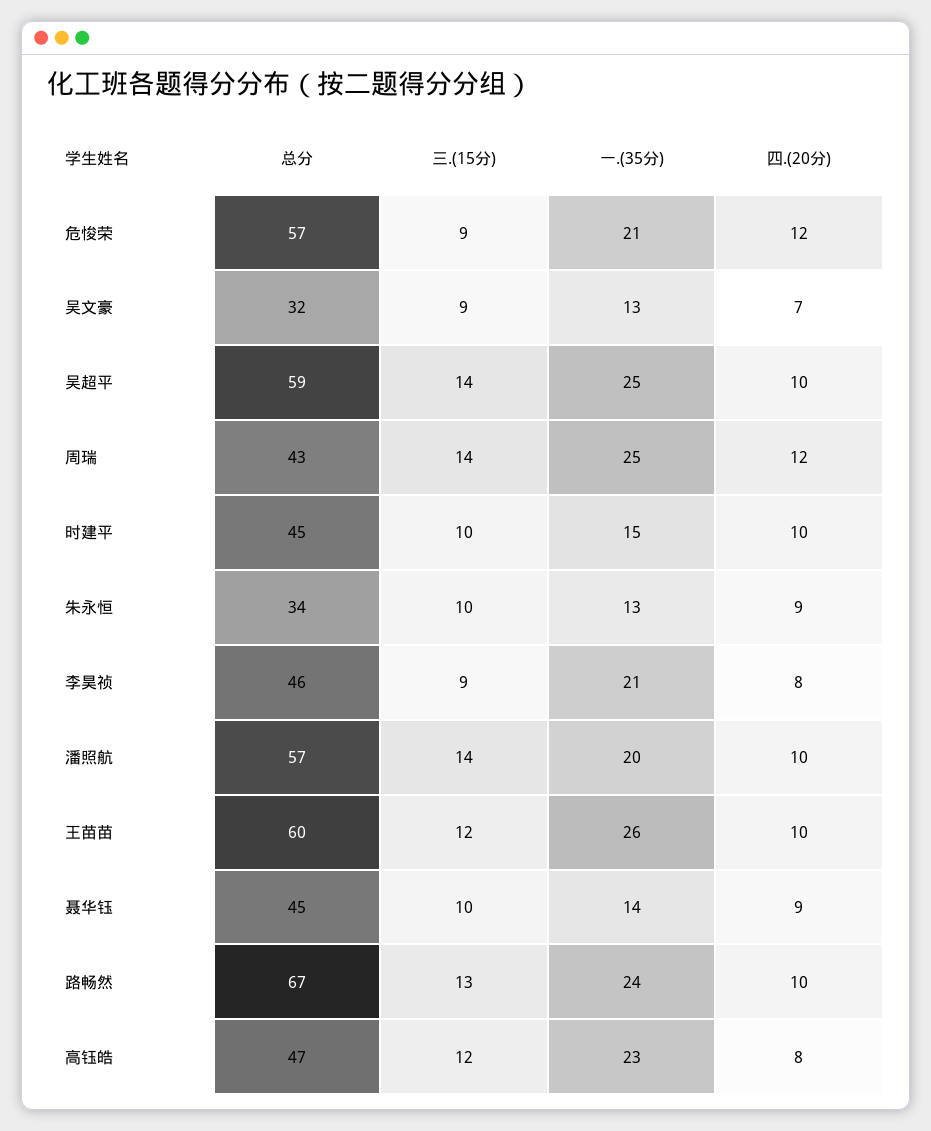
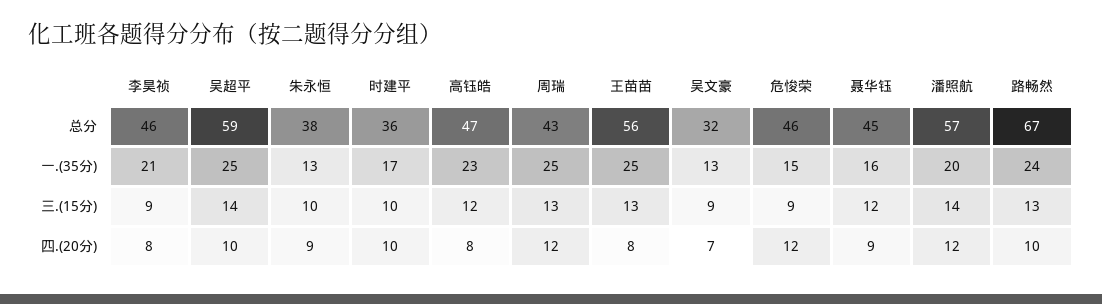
总分, 危悛荣: 57 -> 46
一.(35分), 危悛荣: 21 -> 15
三.(15分), 周瑞: 14 -> 13
总分, 时建平: 45 -> 36
一.(35分), 时建平: 15 -> 17
总分, 朱永恒: 34 -> 38
四.(20分), 潘照航: 10 -> 12
总分, 王苗苗: 60 -> 56
三.(15分), 王苗苗: 12 -> 13
一.(35分), 王苗苗: 26 -> 25
四.(20分), 王苗苗: 10 -> 8
三.(15分), 聂华钰: 10 -> 12
一.(35分), 聂华钰: 14 -> 16

